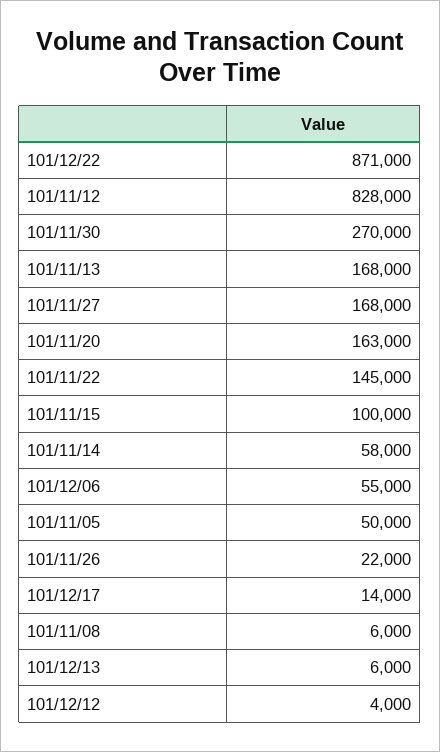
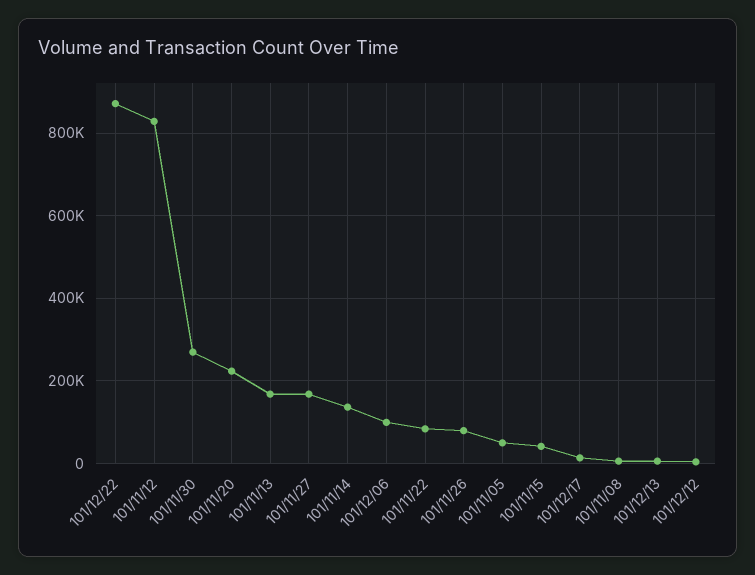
101/11/20: 163000 -> 220000
101/11/22: 145000 -> 80000
101/11/15: 100000 -> 40000
101/11/14: 58000 -> 140000
101/12/06: 55000 -> 100000
101/11/26: 22000 -> 80000

